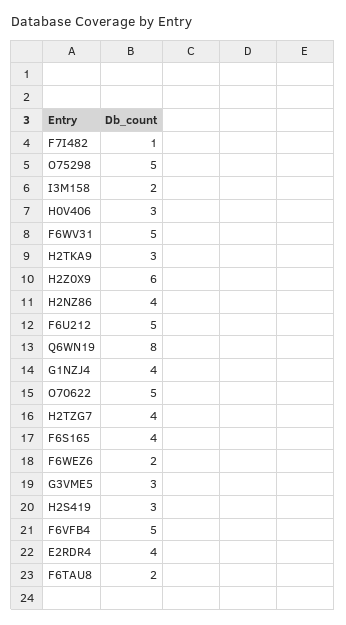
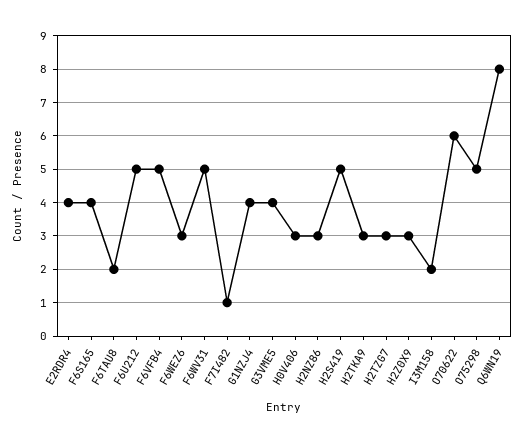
H2Z0X9: 6 -> 3
H2NZ86: 4 -> 3
O70622: 5 -> 6
H2TZG7: 4 -> 3
F6WEZ6: 2 -> 3
G3VME5: 3 -> 4
H2S419: 3 -> 5

